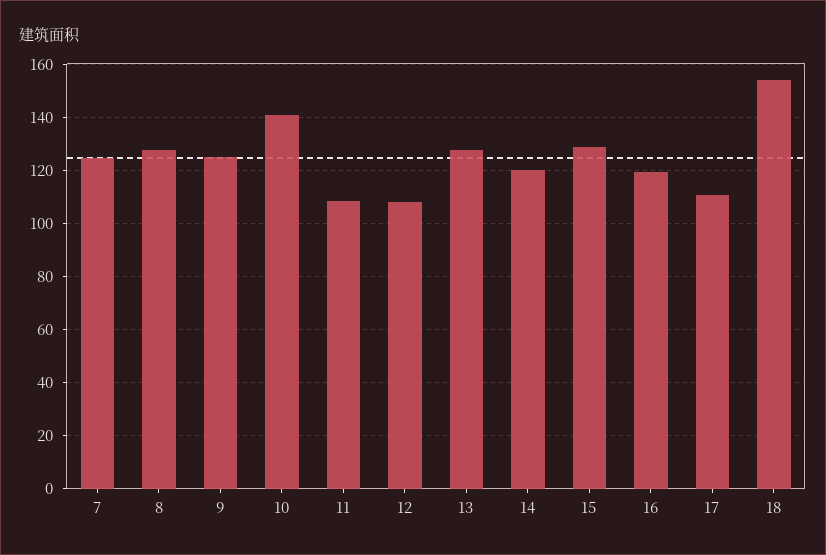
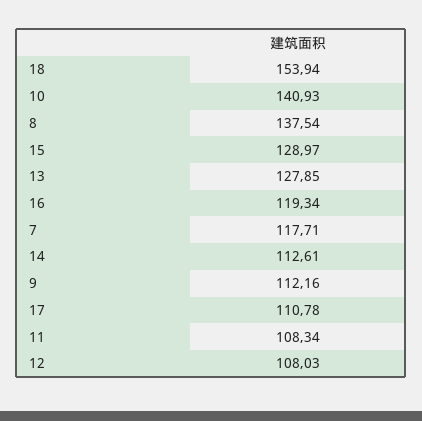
7: 125 -> 117.71
8: 127.5 -> 137.54
9: 125 -> 112.16
14: 120 -> 112.61

